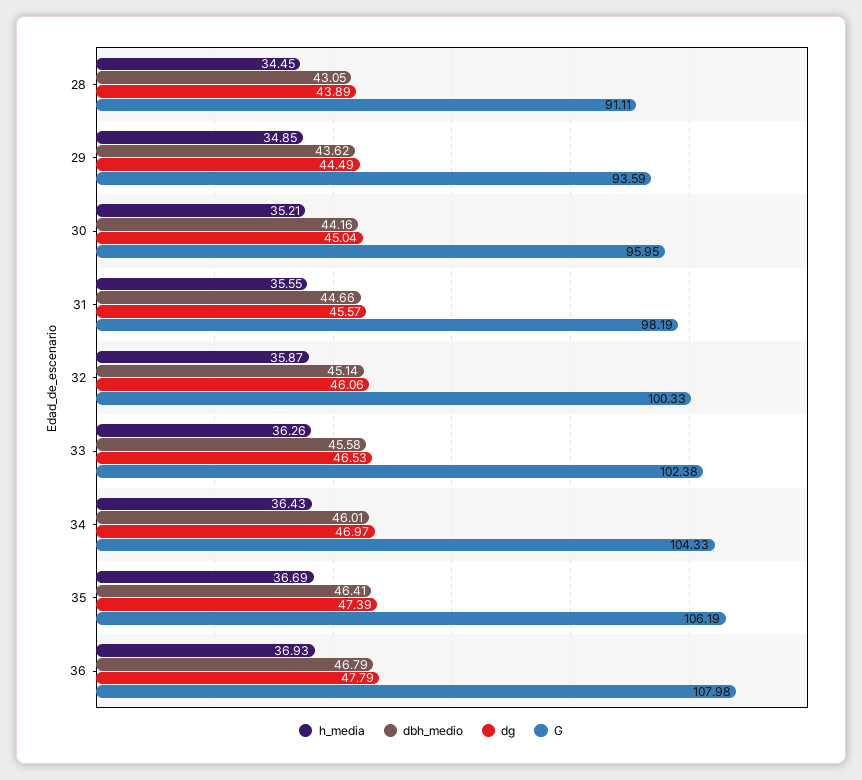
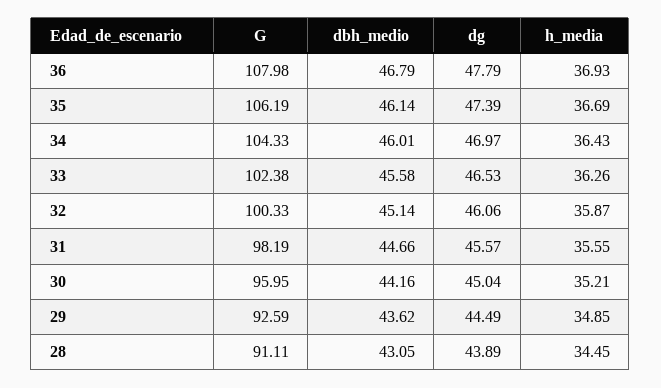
G, 29: 93.59 -> 92.59
dbh_medio, 35: 46.41 -> 46.14

